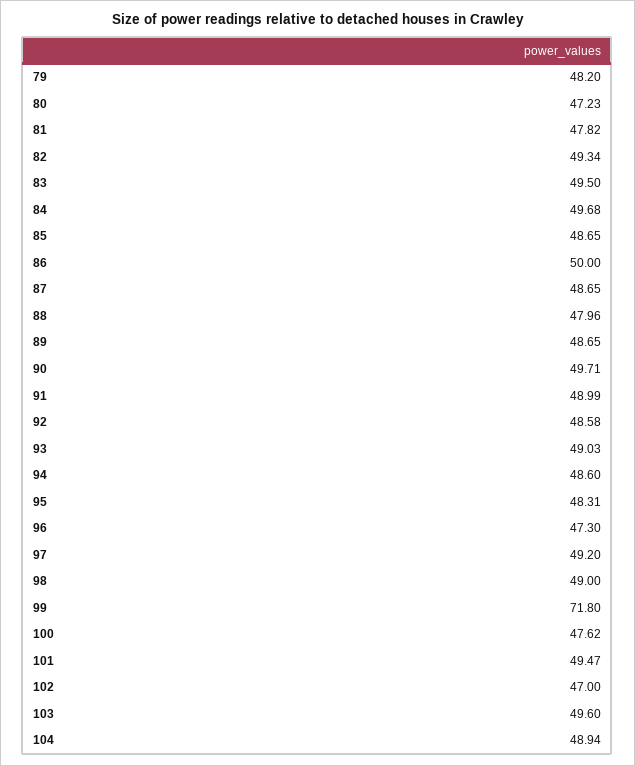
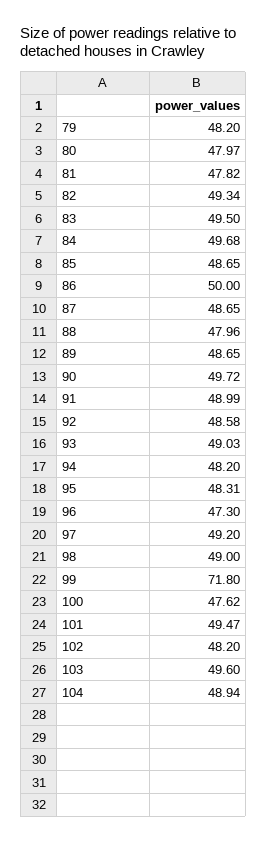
80: 47.23 -> 47.97
90: 49.71 -> 49.72
94: 48.6 -> 48.2
102: 47 -> 48.2

